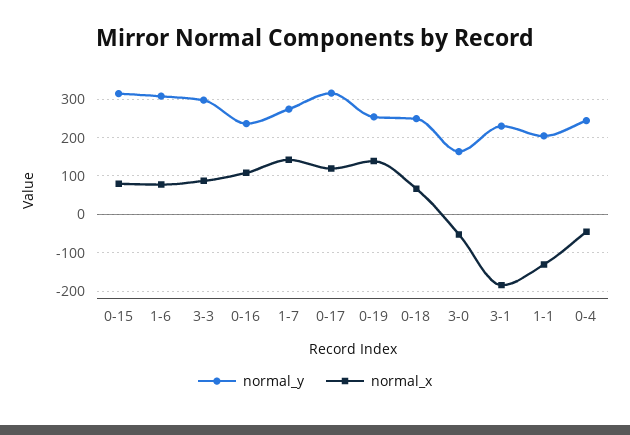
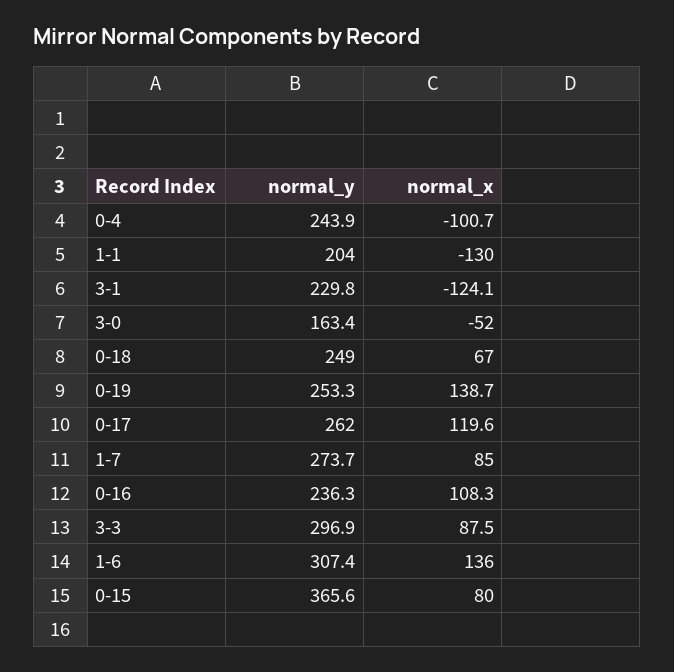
normal_y, 0-15: 320 -> 365.6
normal_x, 1-6: 80 -> 136
normal_x, 1-7: 140 -> 85
normal_y, 0-17: 320 -> 262
normal_x, 3-1: -180 -> -124.1
normal_x, 0-4: -40 -> -100.7

